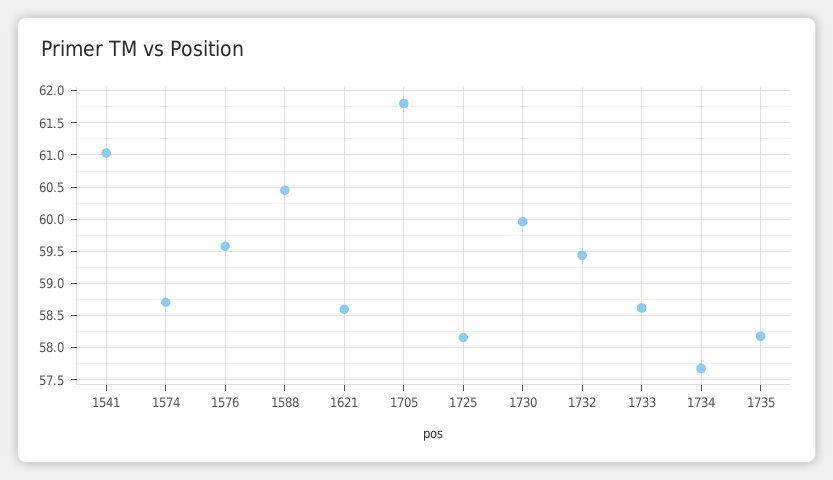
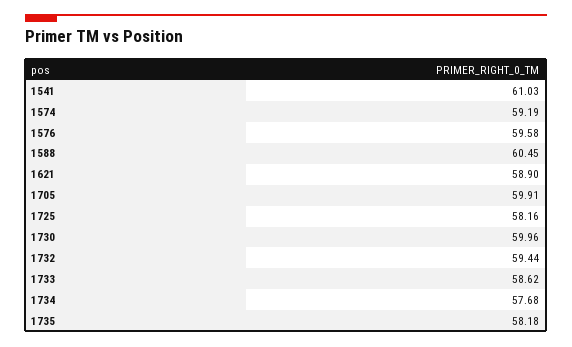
1574: 58.7 -> 59.19
1621: 58.6 -> 58.9
1705: 61.8 -> 59.91

